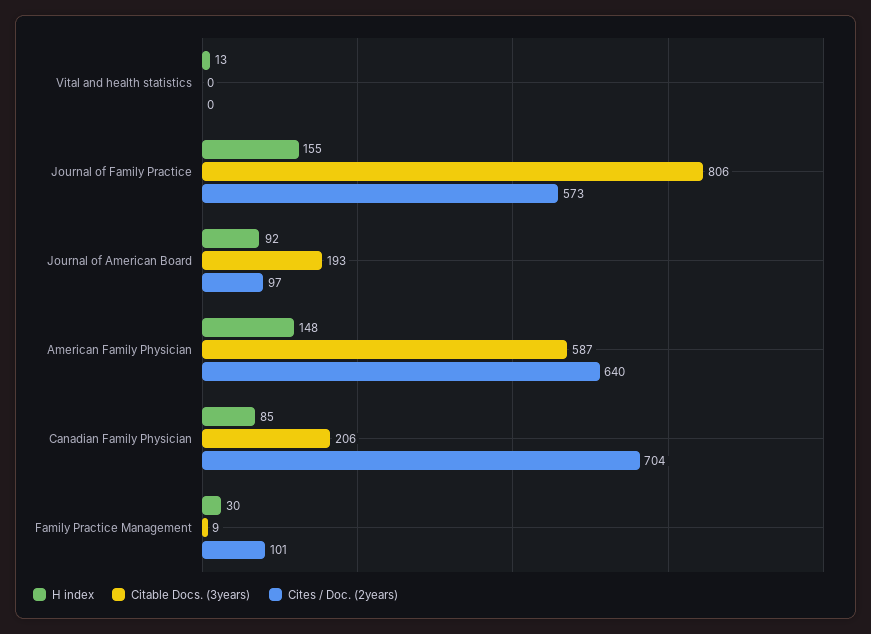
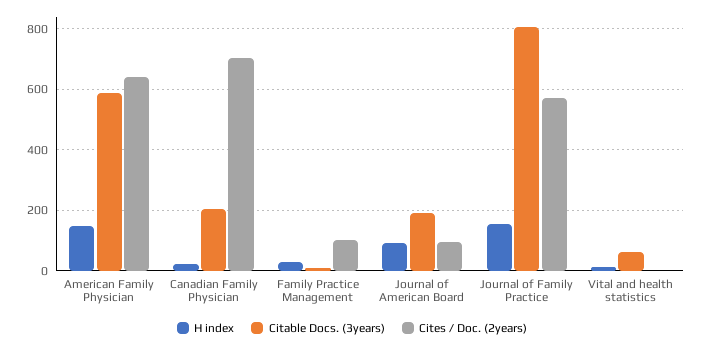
Citable Docs. (3years), Vital and health statistics: 0 -> 60
H index, Canadian Family Physician: 85 -> 20

